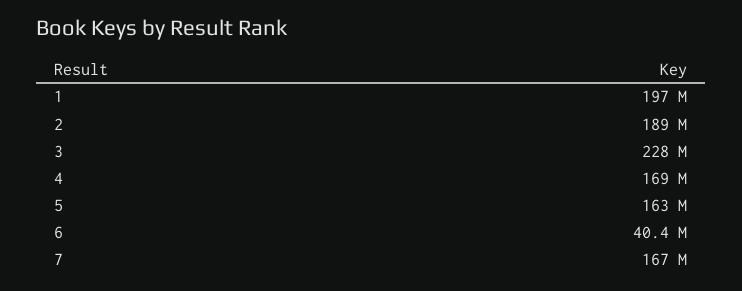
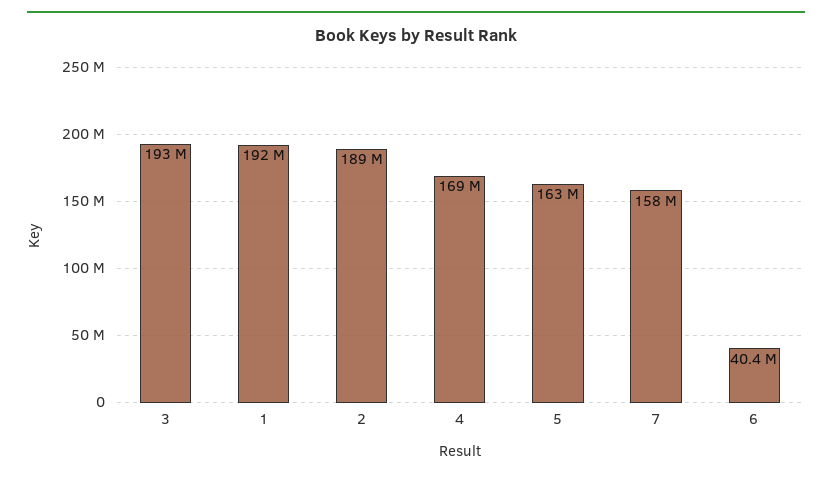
1: 197000000 -> 192000000
3: 228000000 -> 193000000
7: 167000000 -> 158000000

